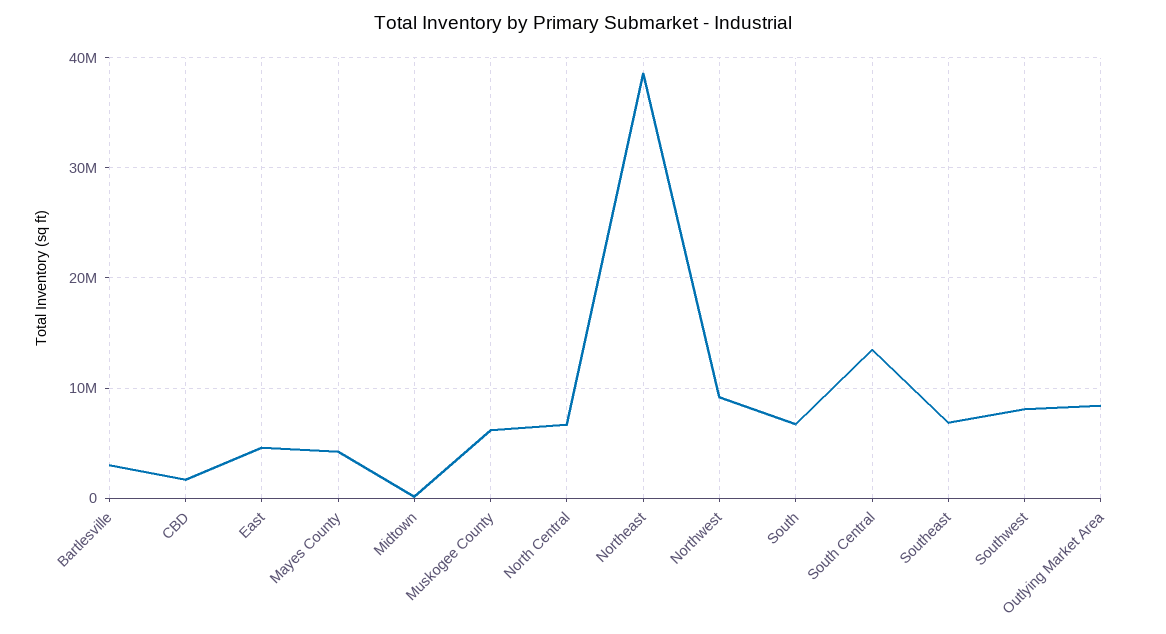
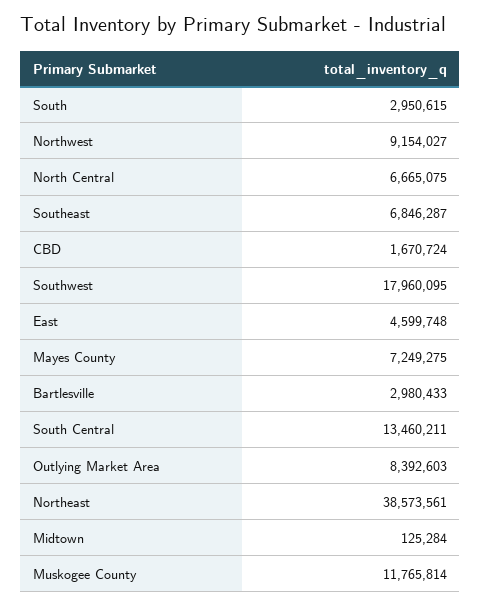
Mayes County: 4000000 -> 7249275
Muskogee County: 6000000 -> 11765814
South: 7000000 -> 2950615
Southwest: 8000000 -> 17960095

